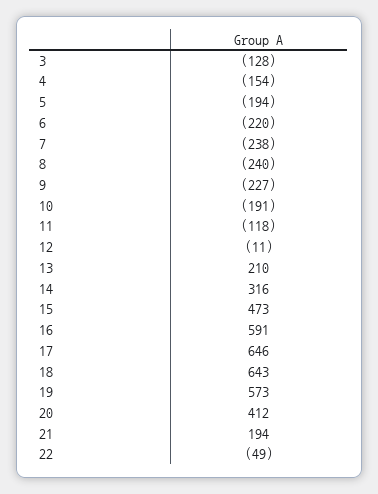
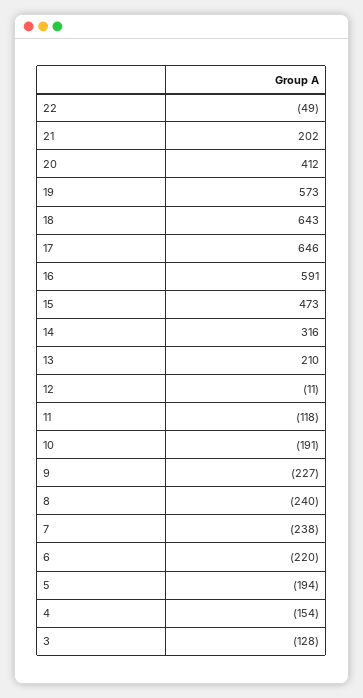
21: 194 -> 202

